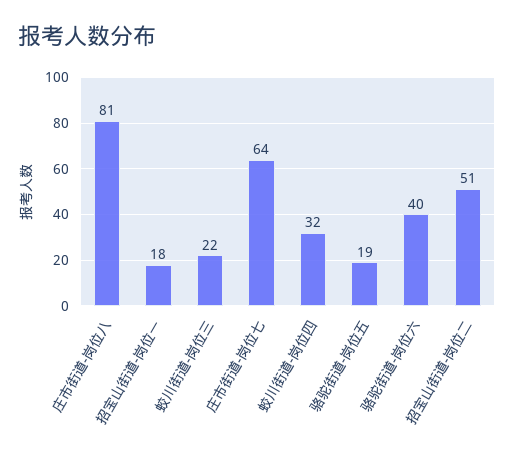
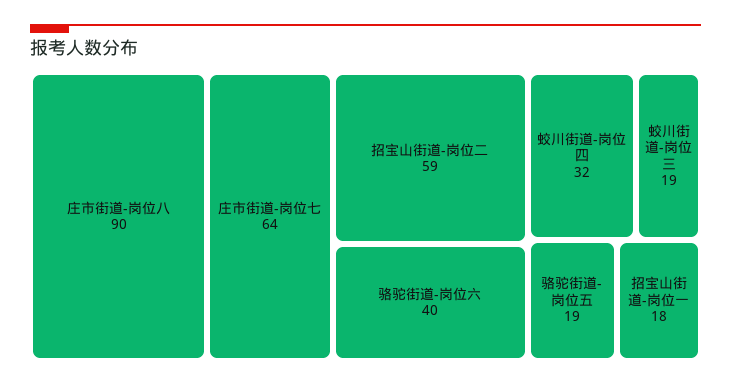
庄市街道-岗位八: 81 -> 90
蛟川街道-岗位三: 22 -> 19
招宝山街道-岗位二: 51 -> 59

